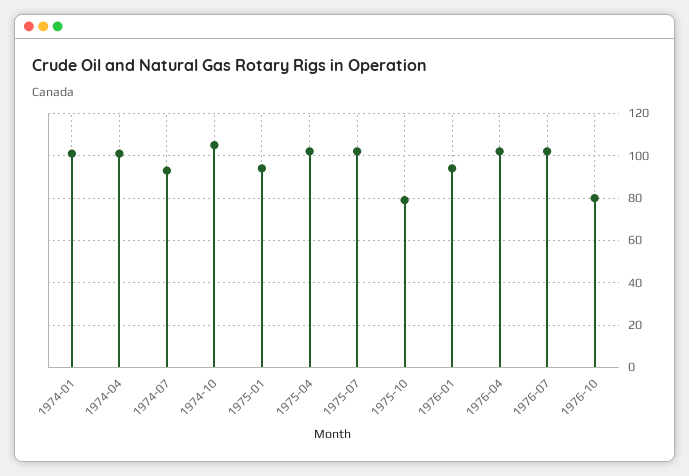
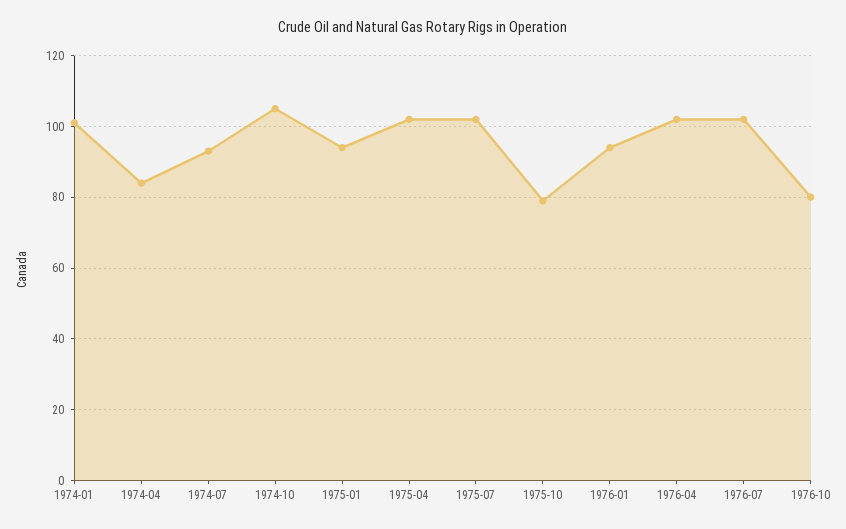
1974-04: 100 -> 85

